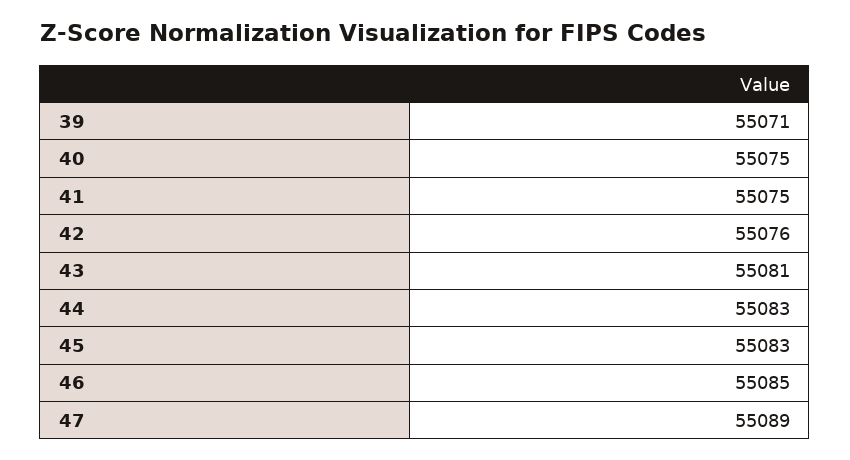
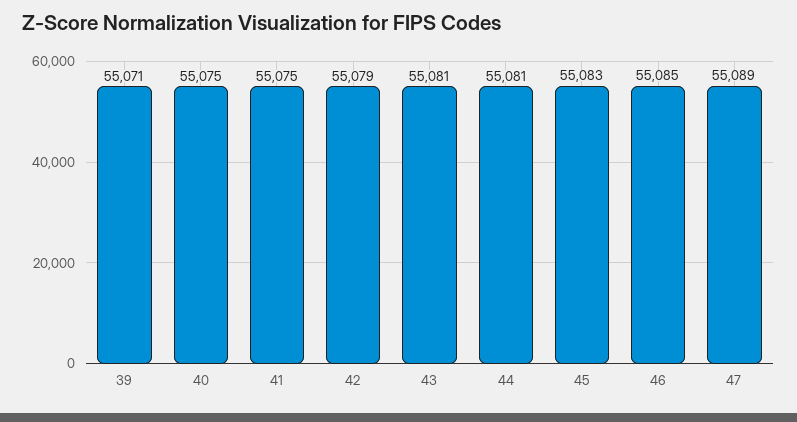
42: 55076 -> 55079
44: 55083 -> 55081

